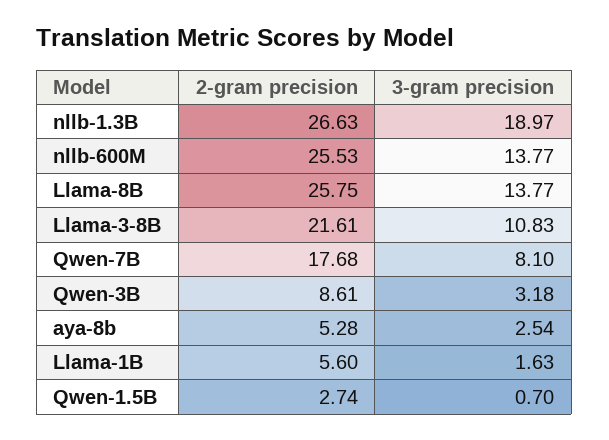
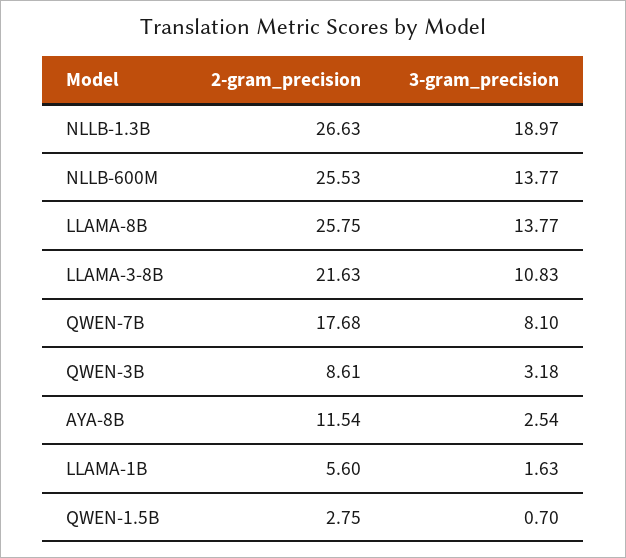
2-gram precision, Llama-3-8B: 21.61 -> 21.63
2-gram precision, aya-8b: 5.28 -> 11.54
2-gram precision, Qwen-1.5B: 2.74 -> 2.75

